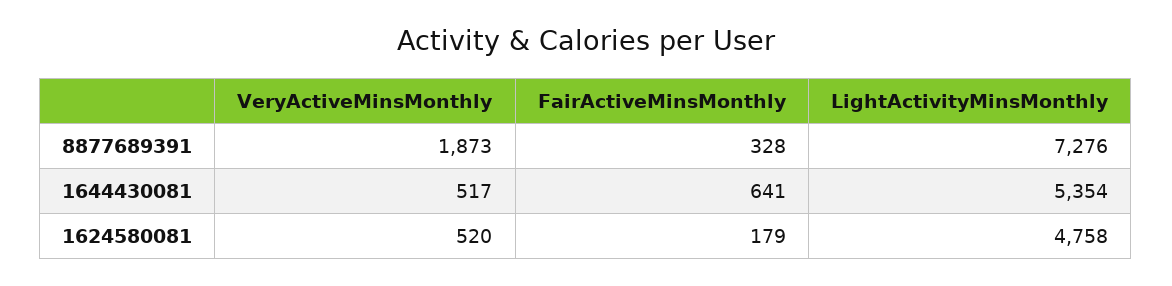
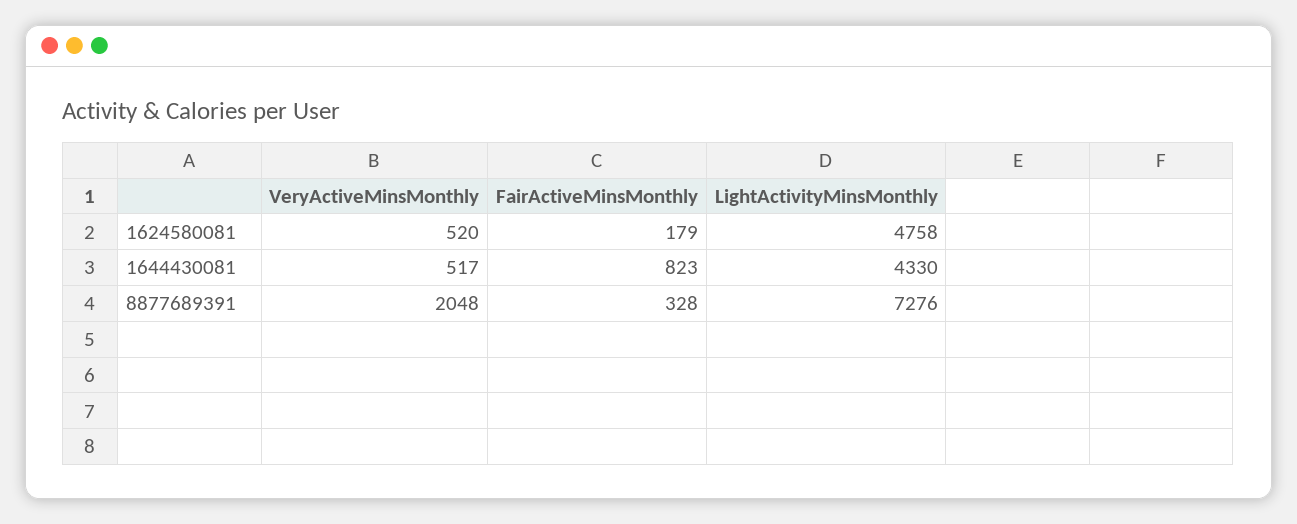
VeryActiveMinsMonthly, 8877689391: 1873 -> 2048
FairActiveMinsMonthly, 1644430081: 641 -> 823
LightActivityMinsMonthly, 1644430081: 5354 -> 4330

